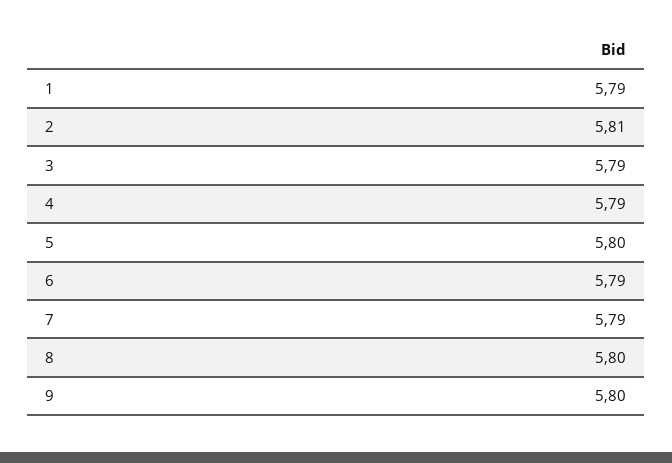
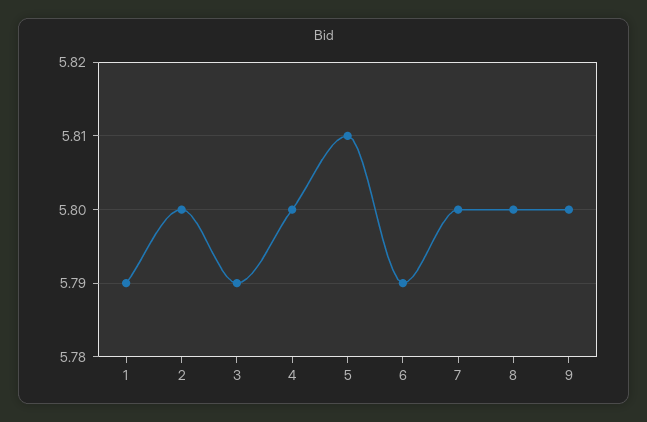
2: 5.81 -> 5.8
4: 5.79 -> 5.8
5: 5.8 -> 5.81
7: 5.79 -> 5.8

